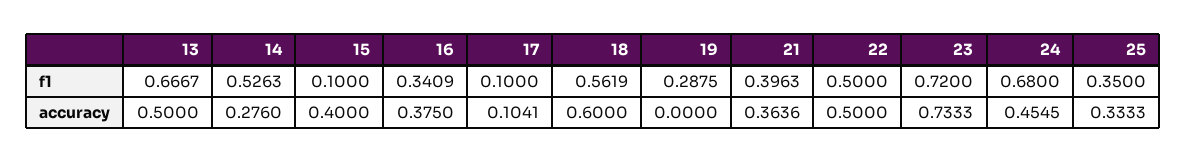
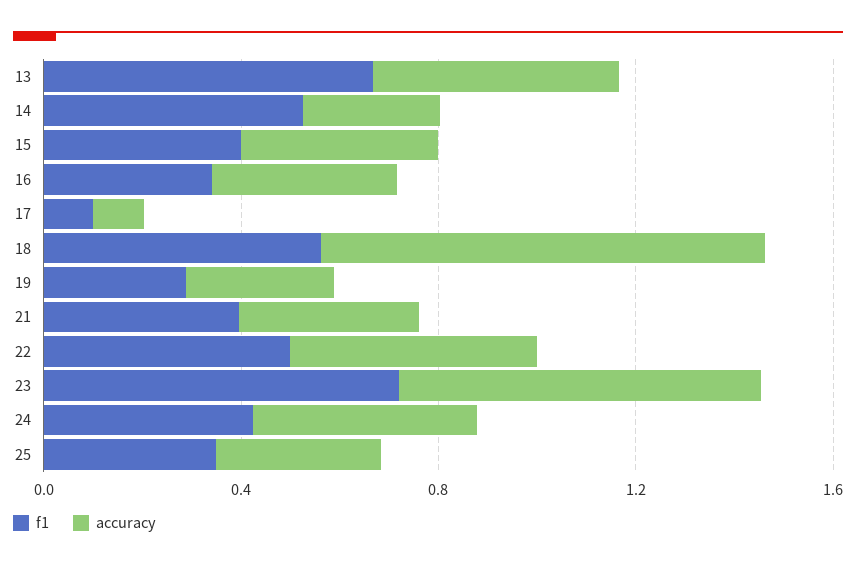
f1, 15: 0.1 -> 0.4
f1, 24: 0.68 -> 0.4
accuracy, 18: 0.6 -> 0.9
accuracy, 19: 0 -> 0.3

